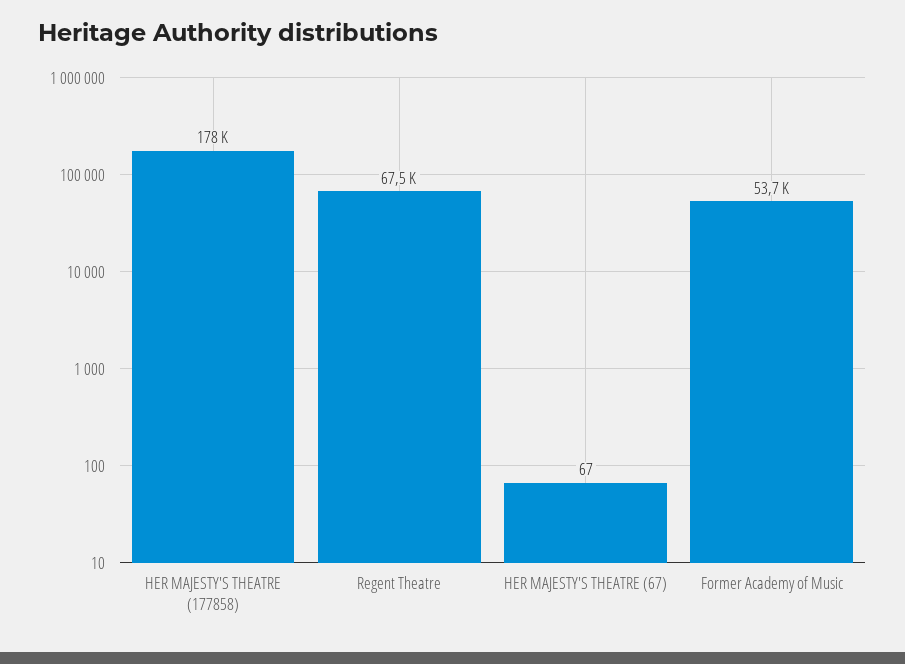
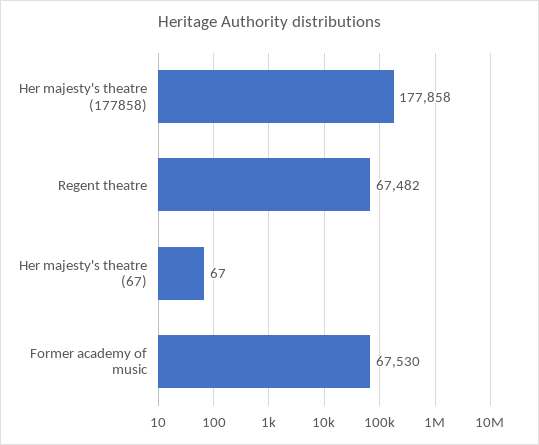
Former Academy of Music: 53700 -> 67530

